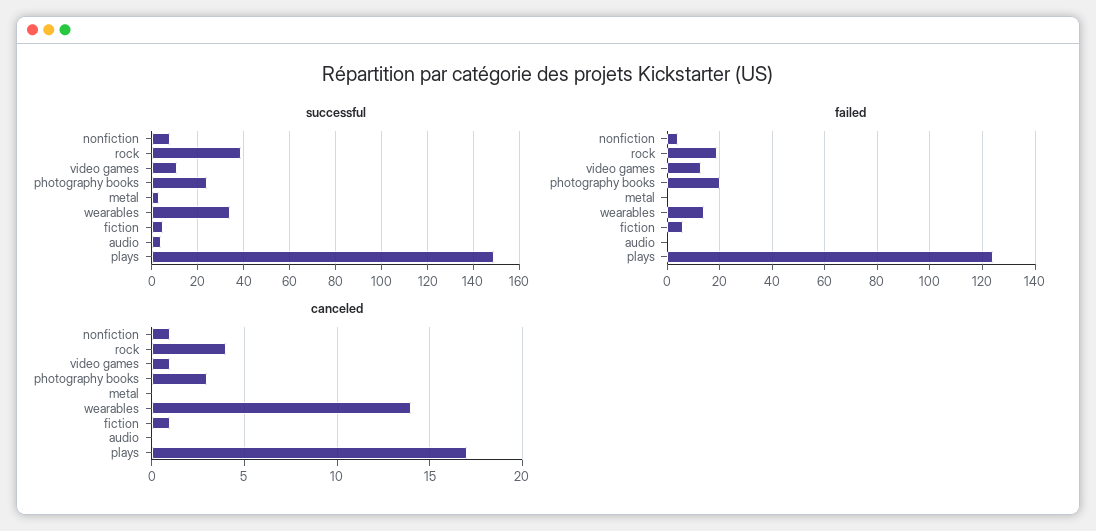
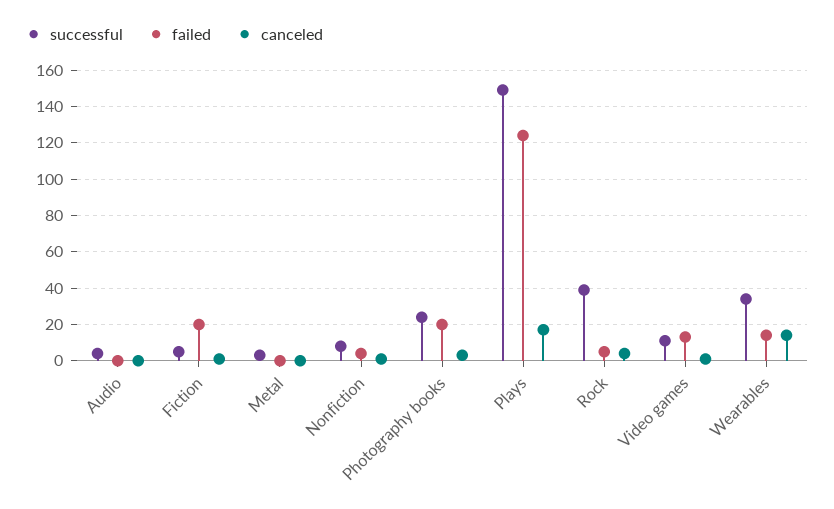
failed, rock: 20 -> 5
failed, fiction: 5 -> 20

